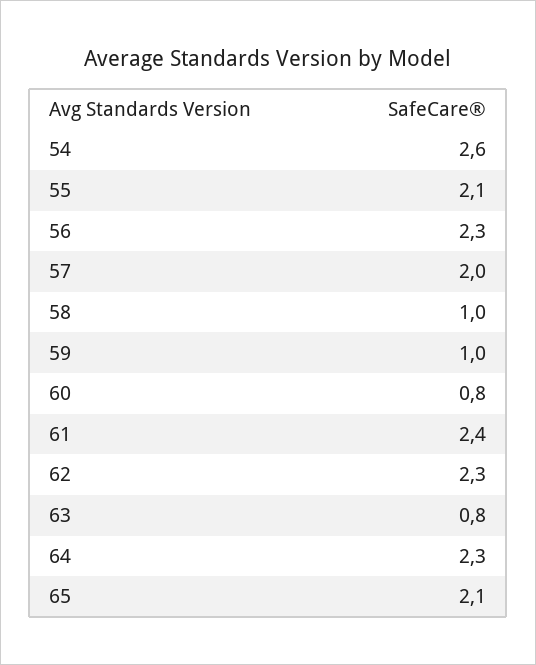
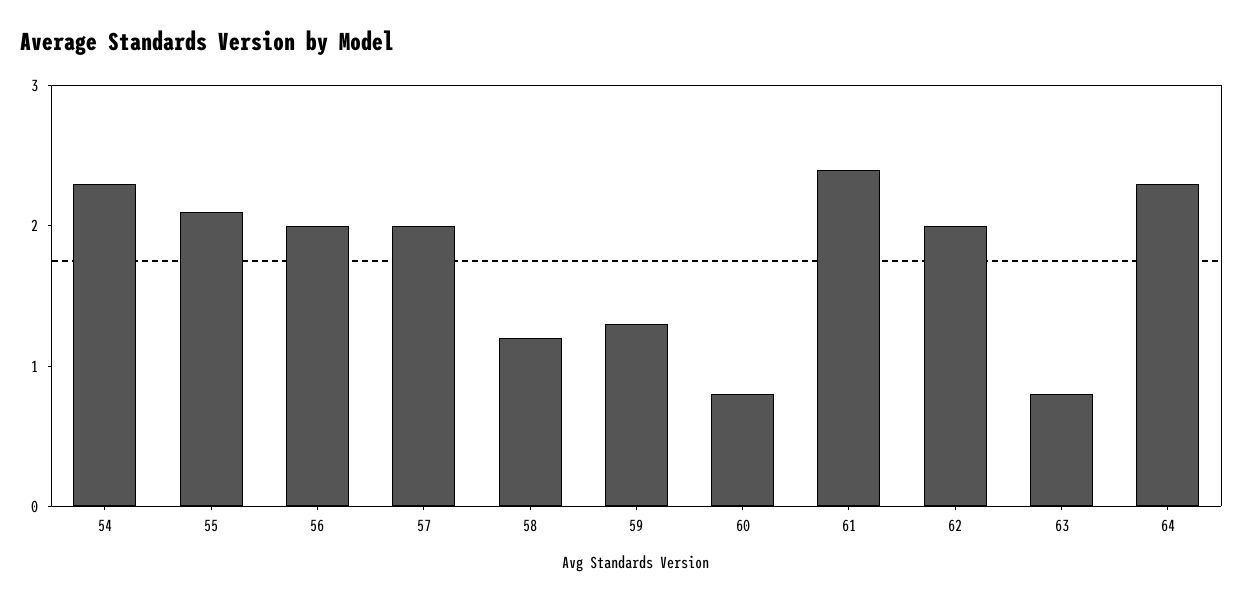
54: 2.6 -> 2.3
56: 2.3 -> 2
58: 1 -> 1.2
59: 1 -> 1.3
62: 2.3 -> 2
65: 2.1 -> none

